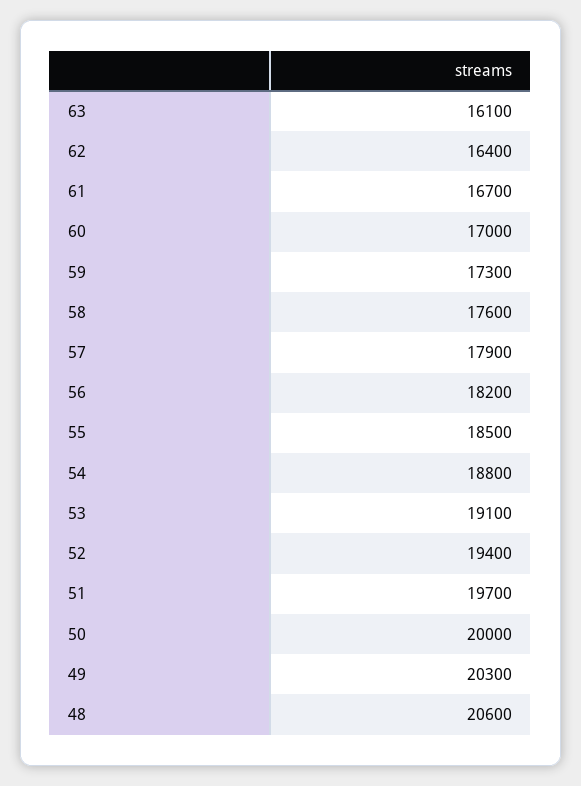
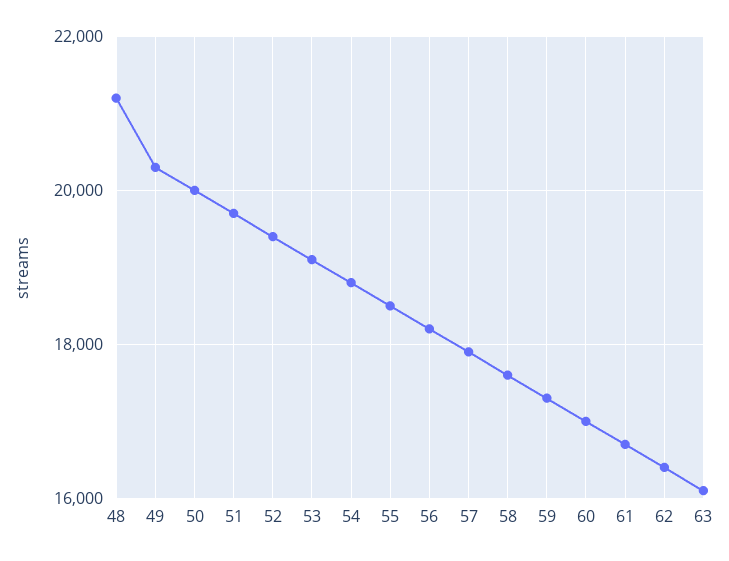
48: 20600 -> 21200

